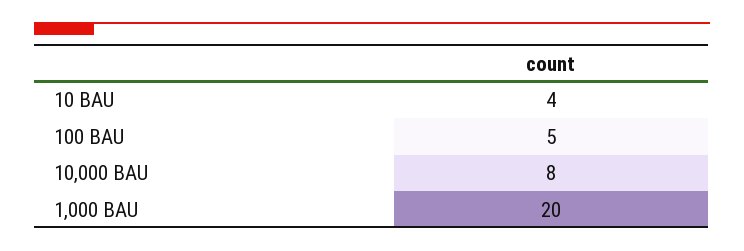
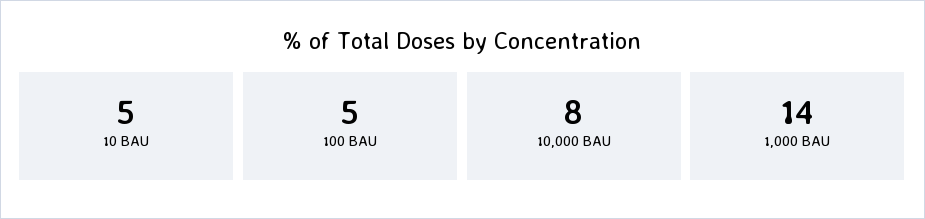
10 BAU: 4 -> 5
1,000 BAU: 20 -> 14

